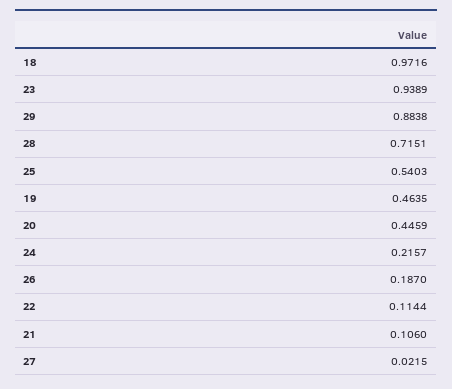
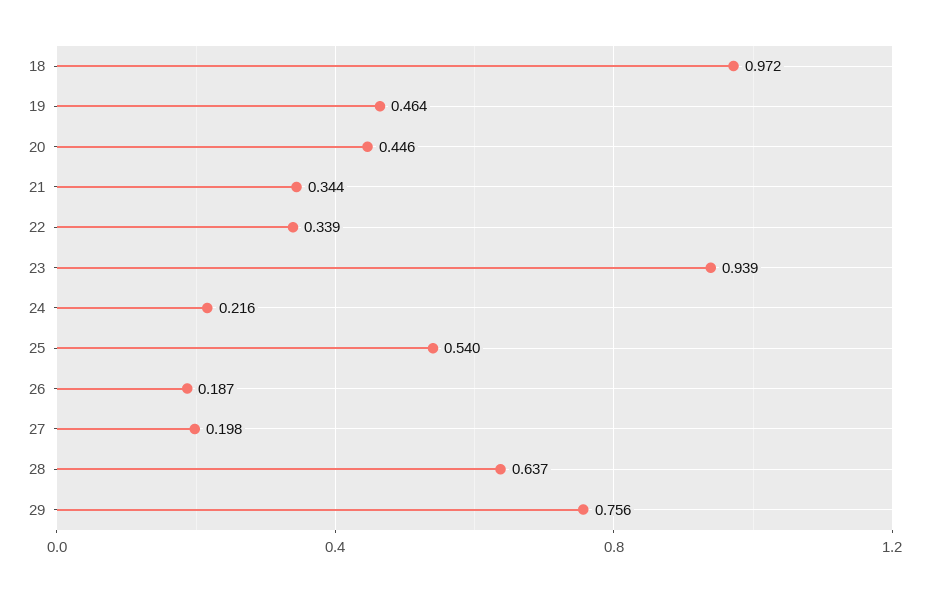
29: 0.8838 -> 0.756
28: 0.7151 -> 0.637
22: 0.1144 -> 0.339
21: 0.106 -> 0.344
27: 0.0215 -> 0.198

